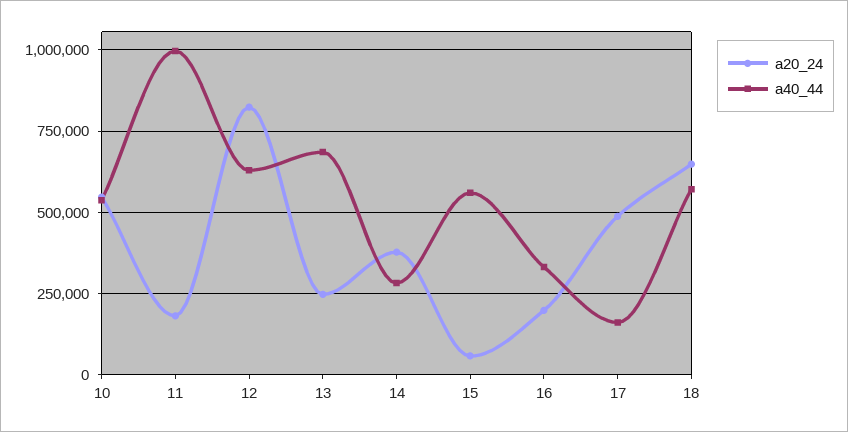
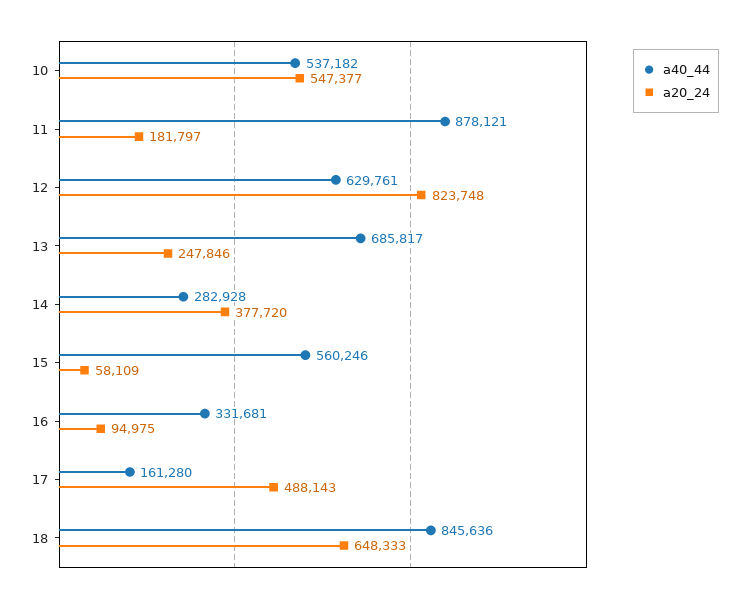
a40_44, 11: 1000000 -> 878121
a20_24, 16: 200000 -> 94975
a40_44, 18: 575000 -> 845636

